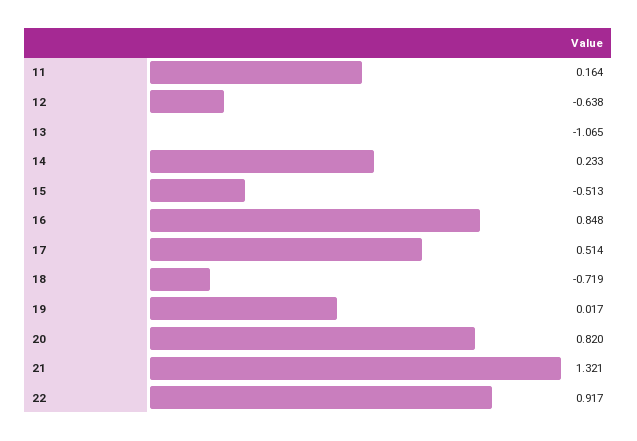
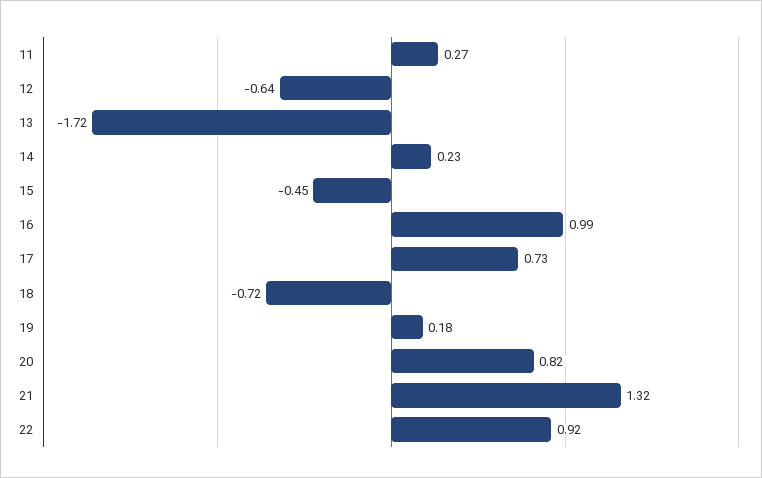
11: 0.164 -> 0.27
13: -1.065 -> -1.72
15: -0.513 -> -0.45
16: 0.848 -> 0.99
17: 0.514 -> 0.73
19: 0.017 -> 0.18

